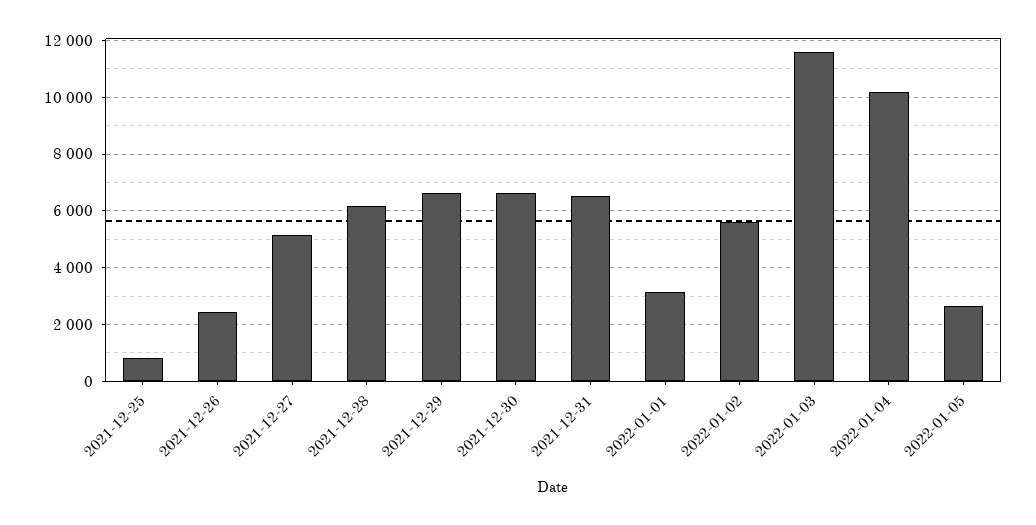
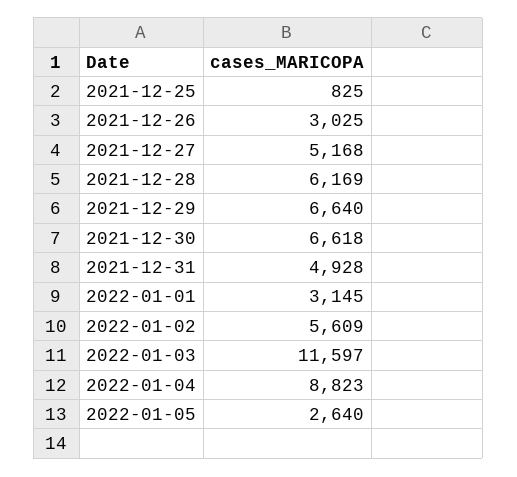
2021-12-26: 2500 -> 3025
2021-12-31: 6500 -> 4928
2022-01-04: 10250 -> 8823

